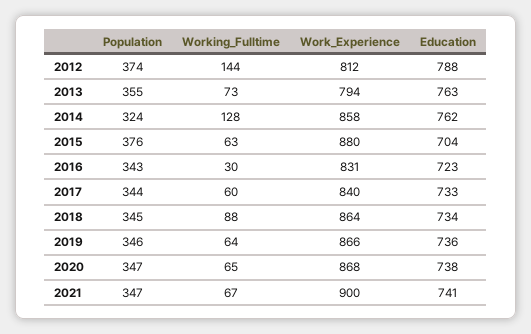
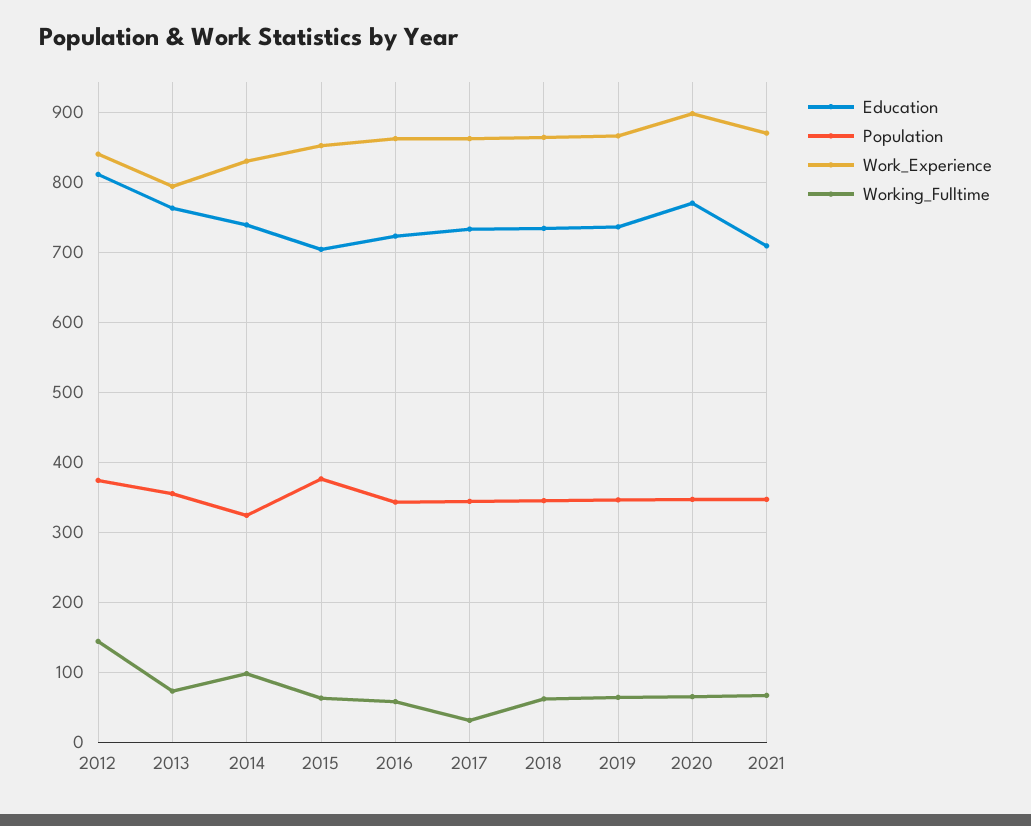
Work_Experience, 2012: 812 -> 840
Education, 2012: 788 -> 810
Working_Fulltime, 2014: 128 -> 100
Work_Experience, 2014: 858 -> 830
Education, 2014: 762 -> 740
Work_Experience, 2015: 880 -> 850
Working_Fulltime, 2016: 30 -> 60
Work_Experience, 2016: 831 -> 860
Working_Fulltime, 2017: 60 -> 30
Work_Experience, 2017: 840 -> 860
Working_Fulltime, 2018: 88 -> 60
Work_Experience, 2020: 868 -> 900
Education, 2020: 738 -> 770
Work_Experience, 2021: 900 -> 870
Education, 2021: 741 -> 710

